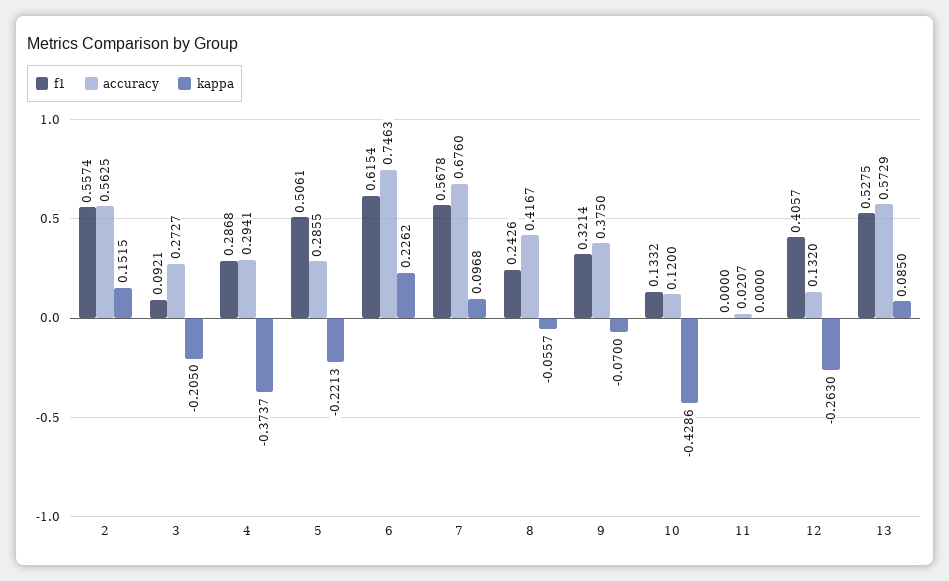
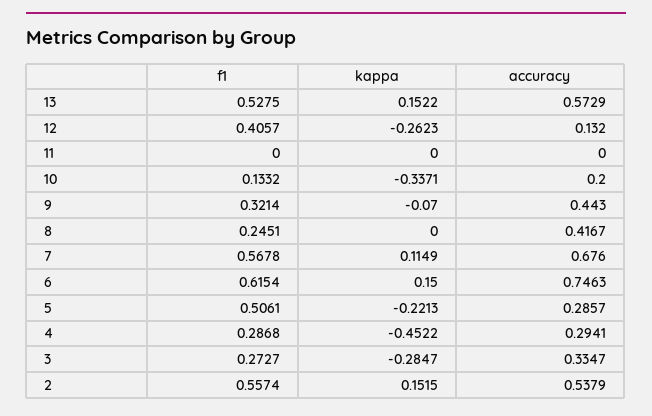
accuracy, 2: 0.5625 -> 0.5379
f1, 3: 0.0921 -> 0.2727
accuracy, 3: 0.2727 -> 0.3347
kappa, 3: -0.205 -> -0.2847
kappa, 4: -0.3737 -> -0.4522
accuracy, 5: 0.2855 -> 0.2857
kappa, 6: 0.2262 -> 0.15
kappa, 7: 0.0968 -> 0.1149
f1, 8: 0.2426 -> 0.2451
kappa, 8: -0.0557 -> 0
accuracy, 9: 0.375 -> 0.443
accuracy, 10: 0.12 -> 0.2
kappa, 10: -0.4286 -> -0.3371
accuracy, 11: 0.0207 -> 0
kappa, 12: -0.263 -> -0.2623
kappa, 13: 0.085 -> 0.1522

